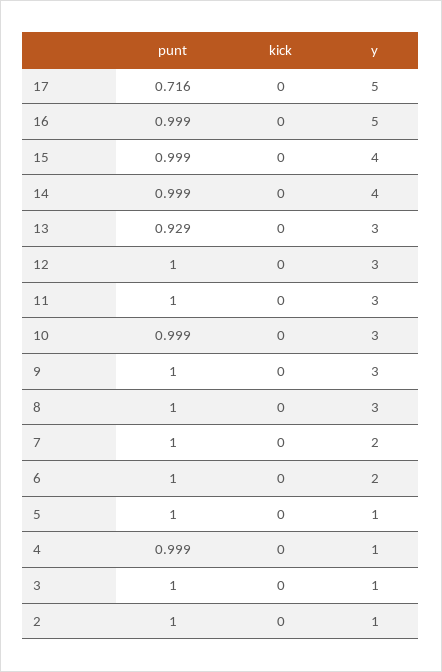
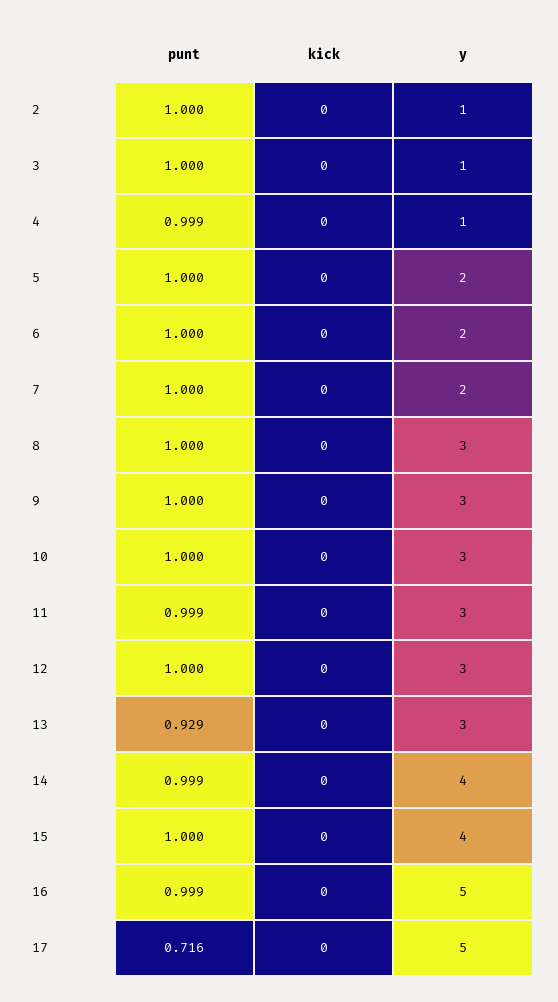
punt, 15: 0.999 -> 1
punt, 11: 1 -> 0.999
punt, 10: 0.999 -> 1
y, 5: 1 -> 2

